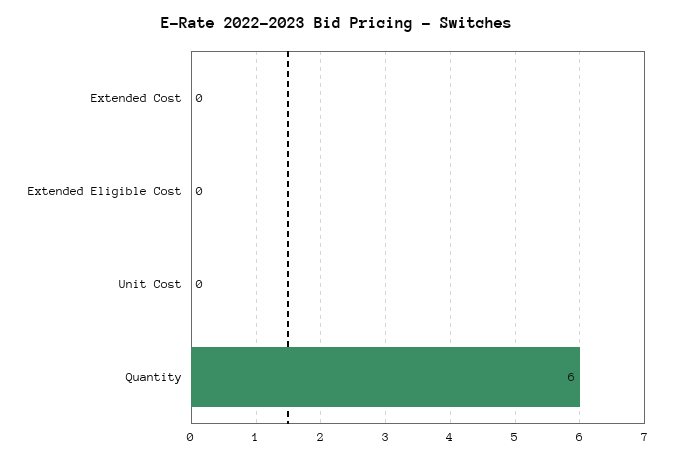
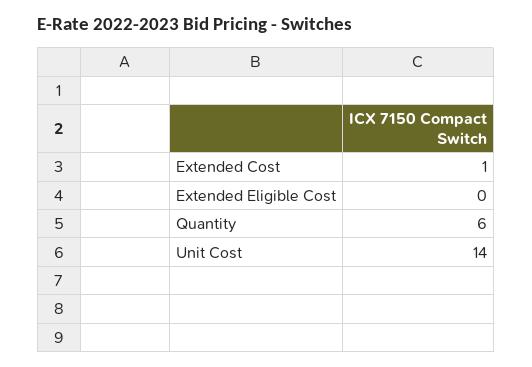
Extended Cost: 0 -> 1
Unit Cost: 0 -> 14

